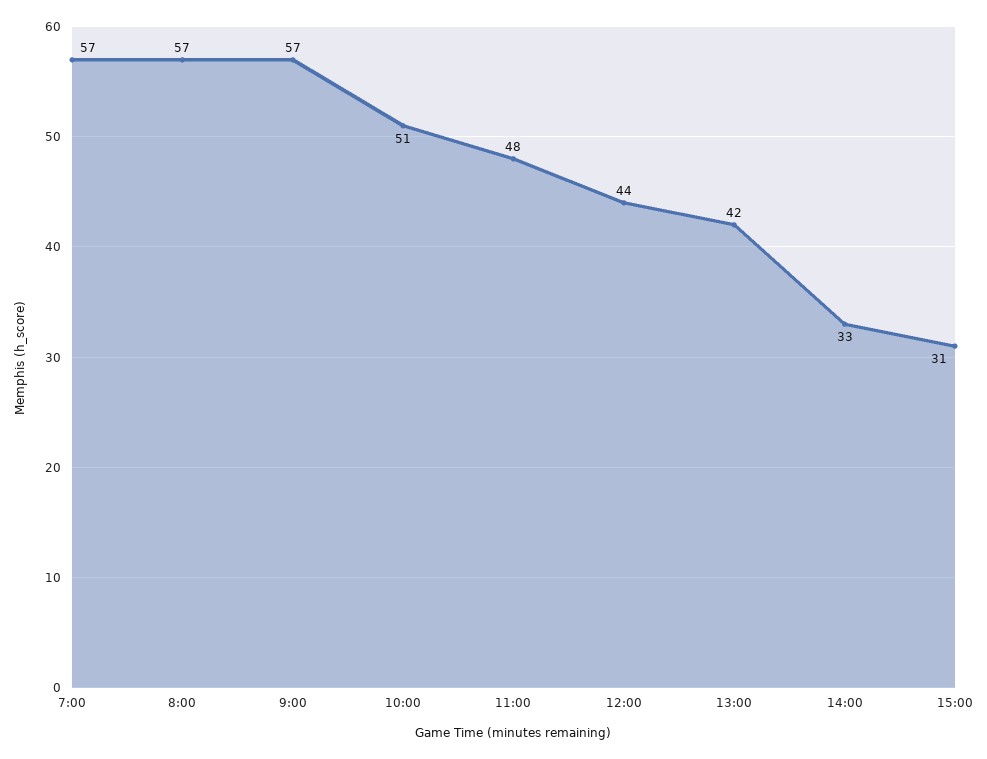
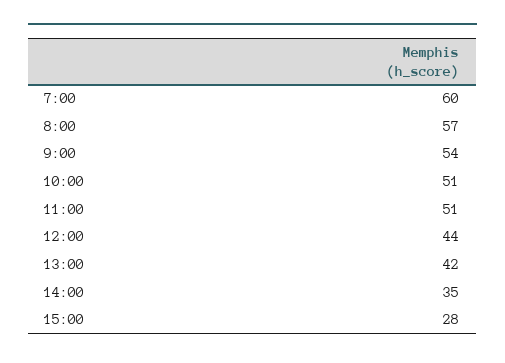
7:00: 57 -> 60
9:00: 57 -> 54
11:00: 48 -> 51
14:00: 33 -> 35
15:00: 31 -> 28

